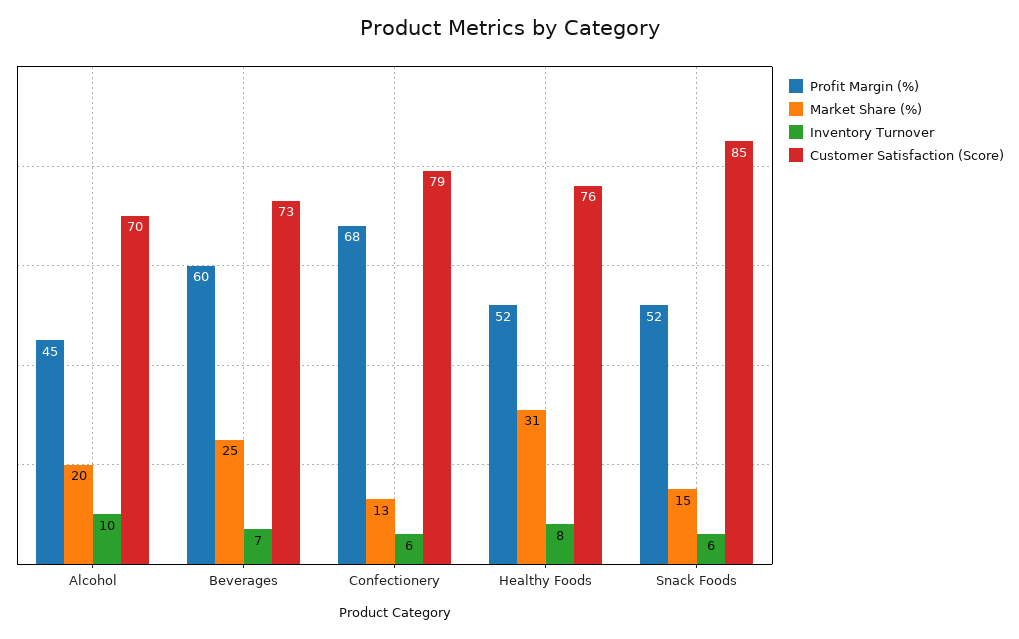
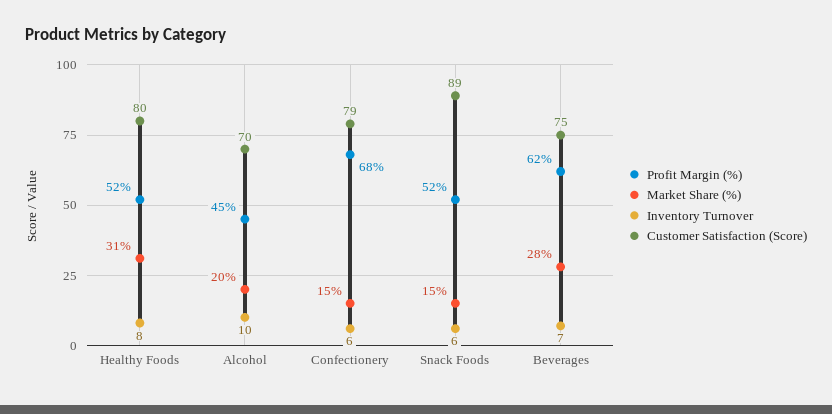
Profit Margin (%), Beverages: 60 -> 62
Market Share (%), Beverages: 25 -> 28
Customer Satisfaction (Score), Beverages: 73 -> 75
Market Share (%), Confectionery: 13 -> 15
Customer Satisfaction (Score), Healthy Foods: 76 -> 80
Customer Satisfaction (Score), Snack Foods: 85 -> 89

